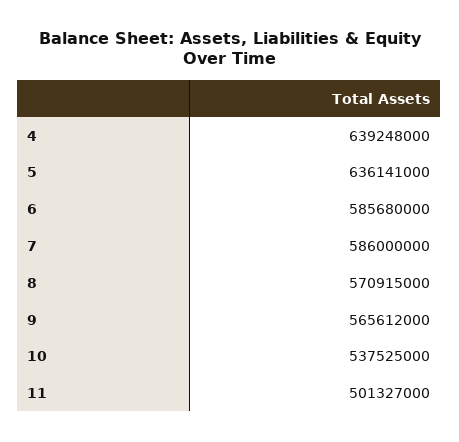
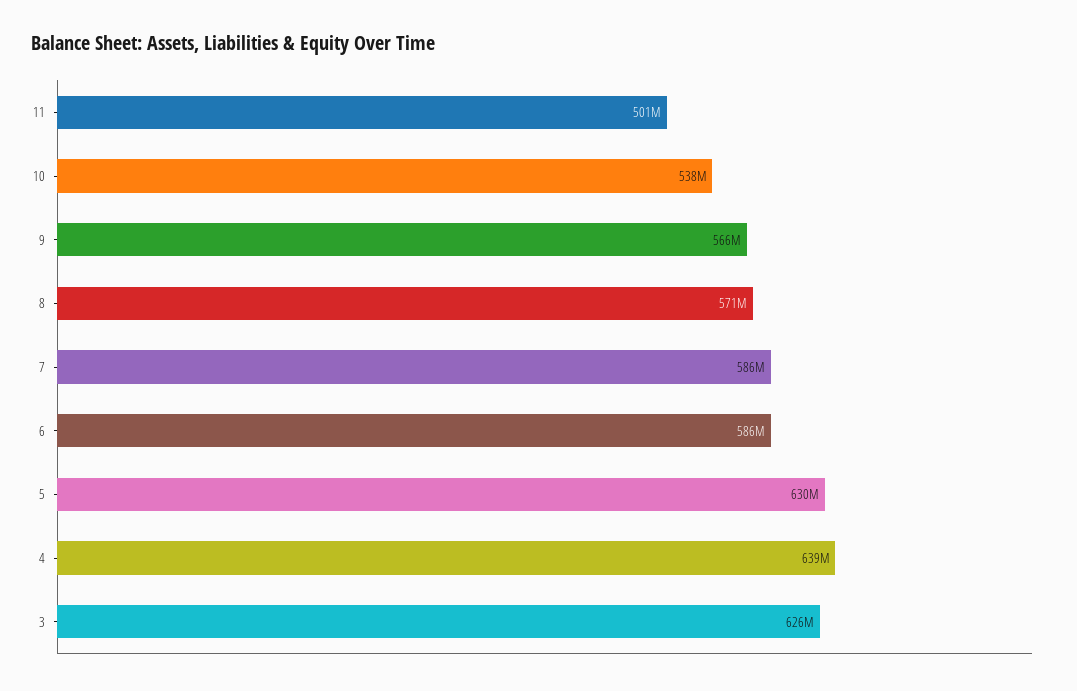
5: 636141000 -> 630000000
3: none -> 626000000

